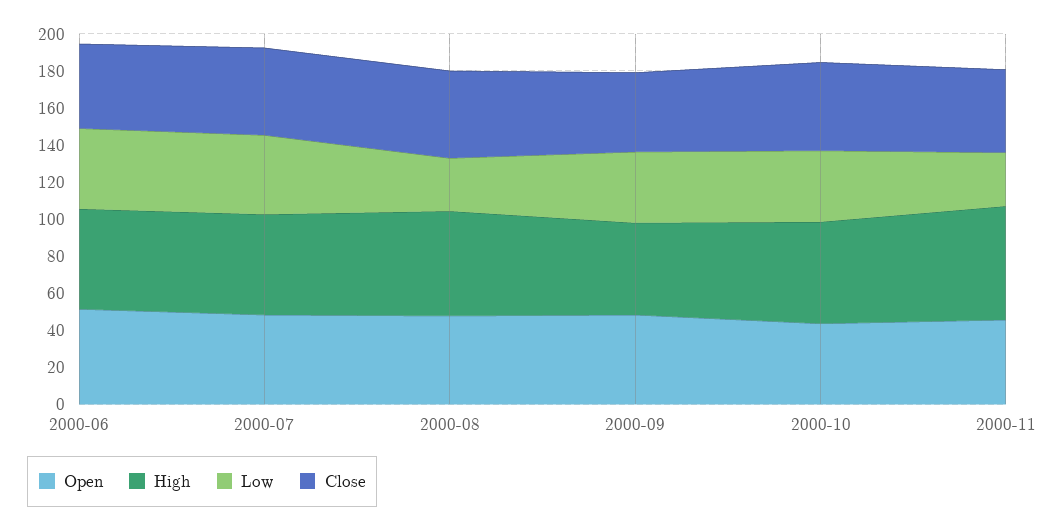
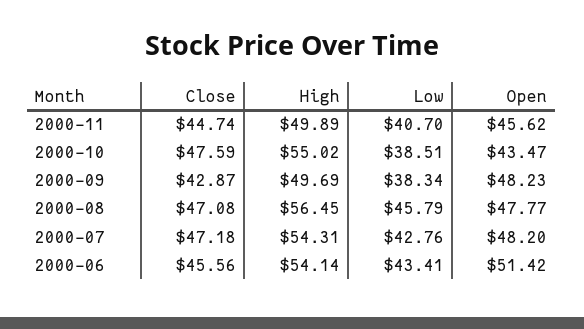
Low, 2000-08: 30 -> 45.79
High, 2000-11: 60 -> 49.89
Low, 2000-11: 30 -> 40.7

